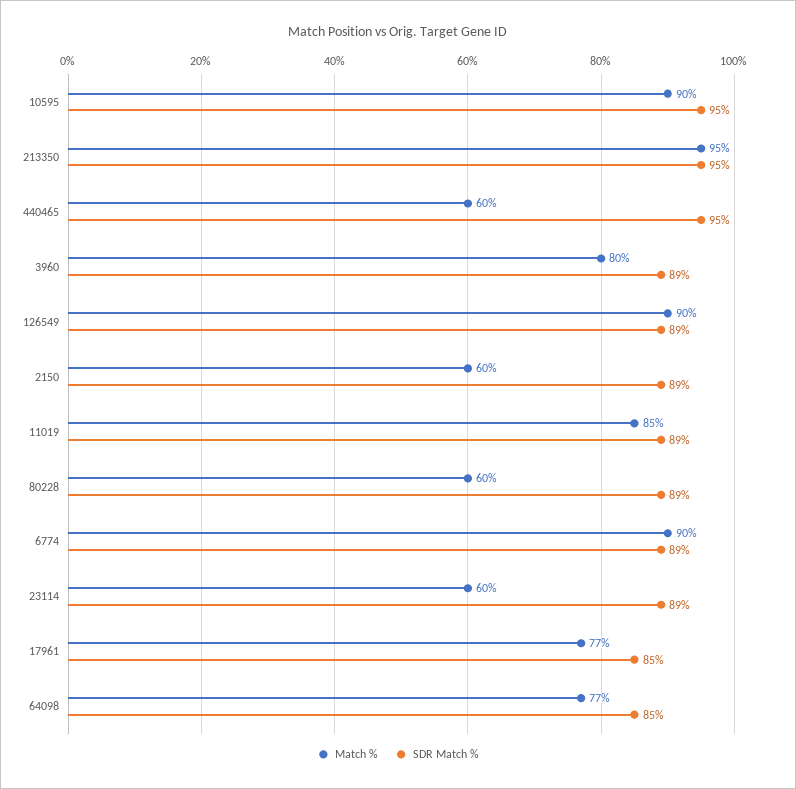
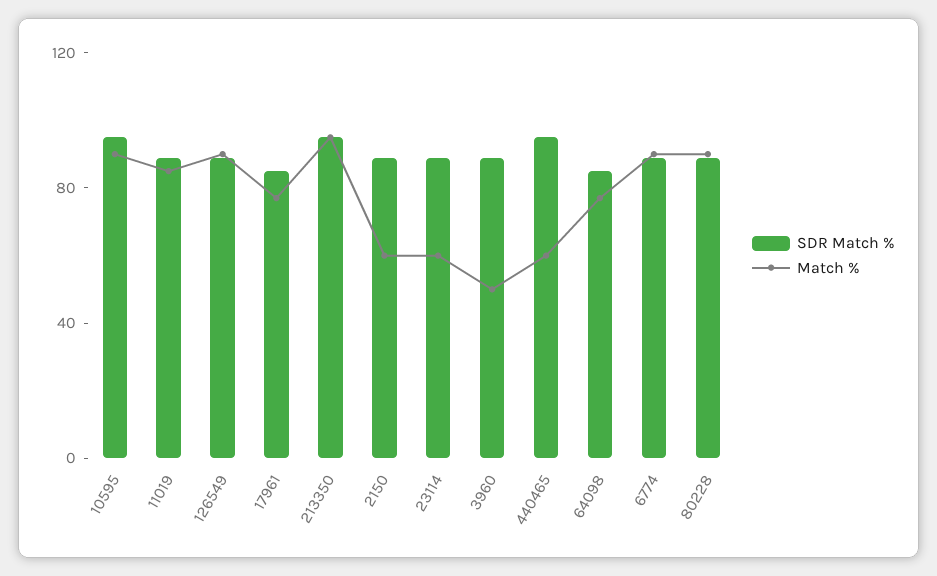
Match %, 3960: 80 -> 50
Match %, 80228: 60 -> 90

